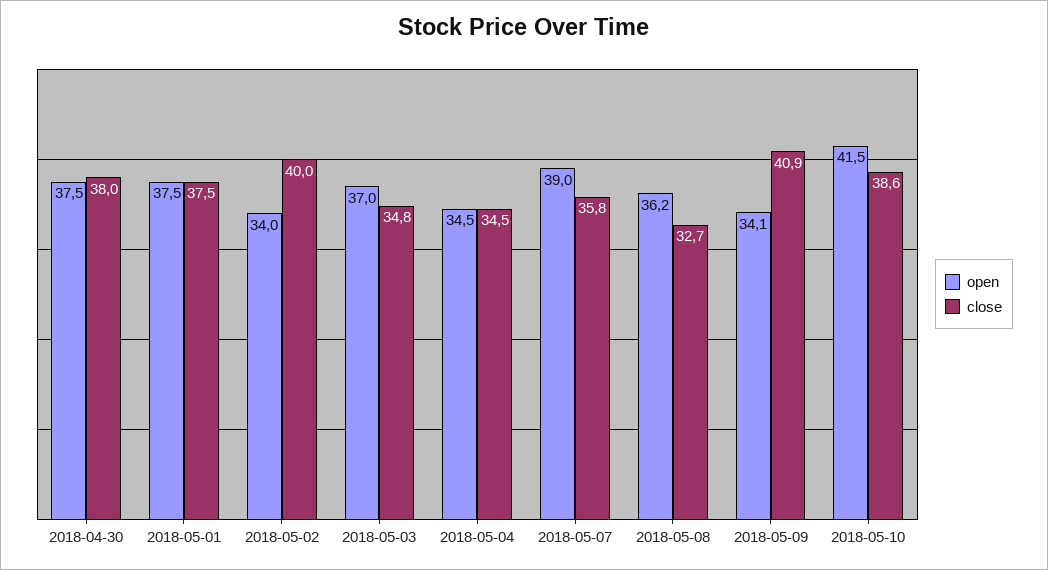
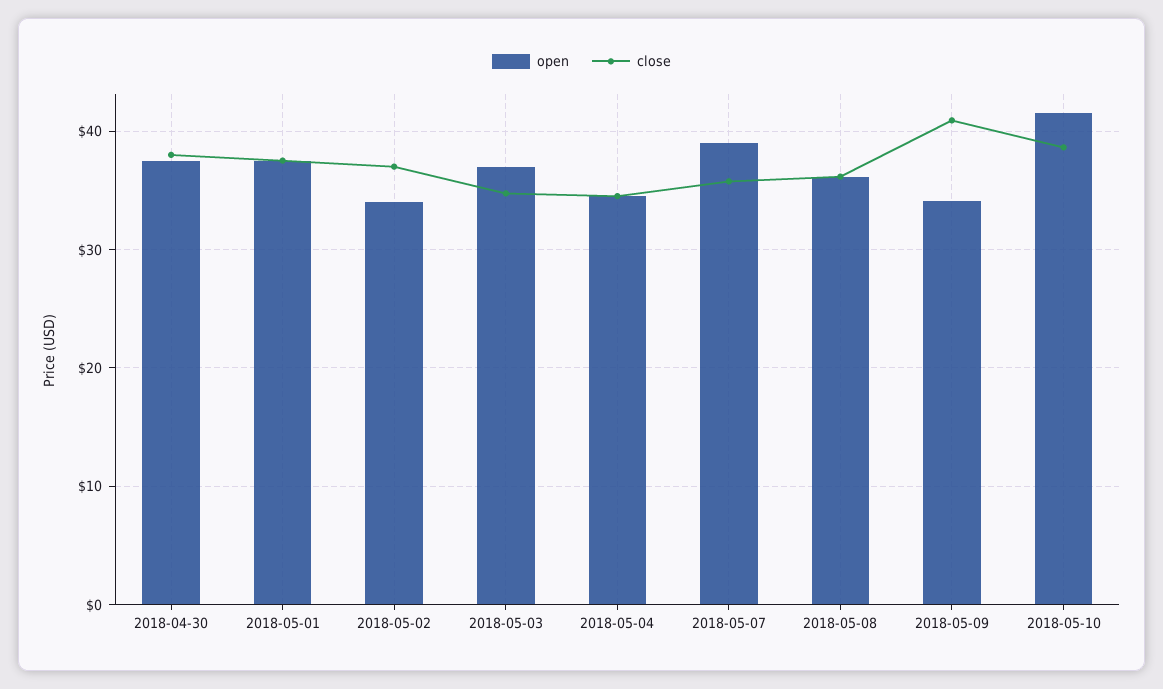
close, 2018-05-02: 40 -> 37
close, 2018-05-08: 32.7 -> 36

